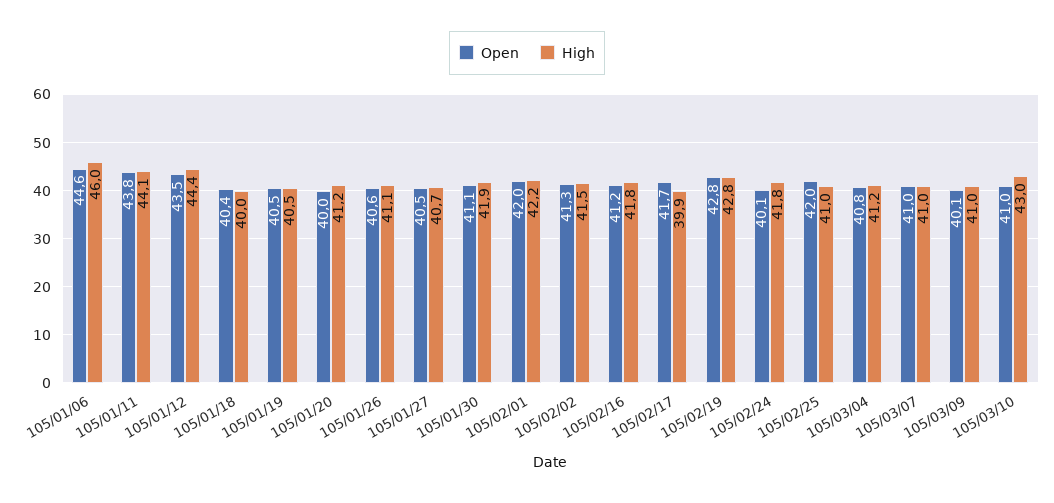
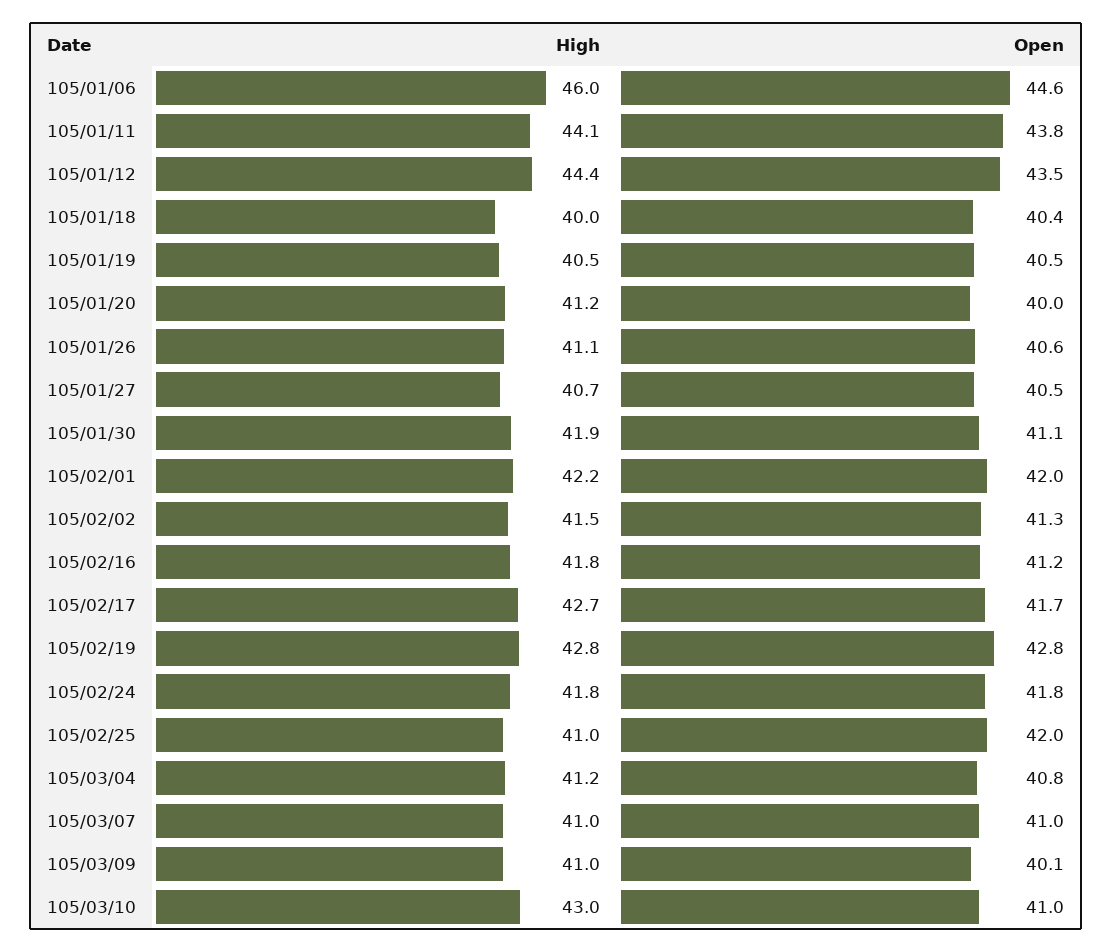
High, 105/02/17: 39.9 -> 42.7
Open, 105/02/24: 40.1 -> 41.8

